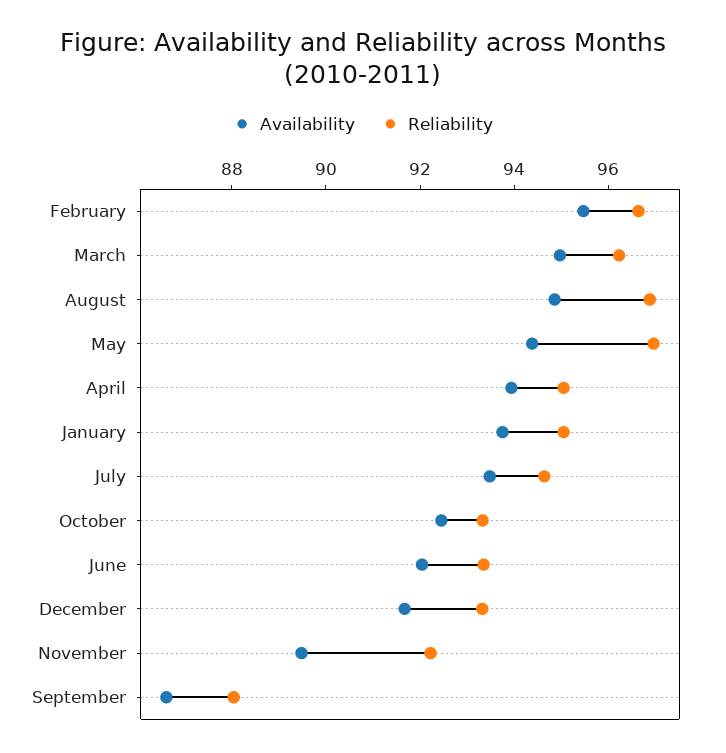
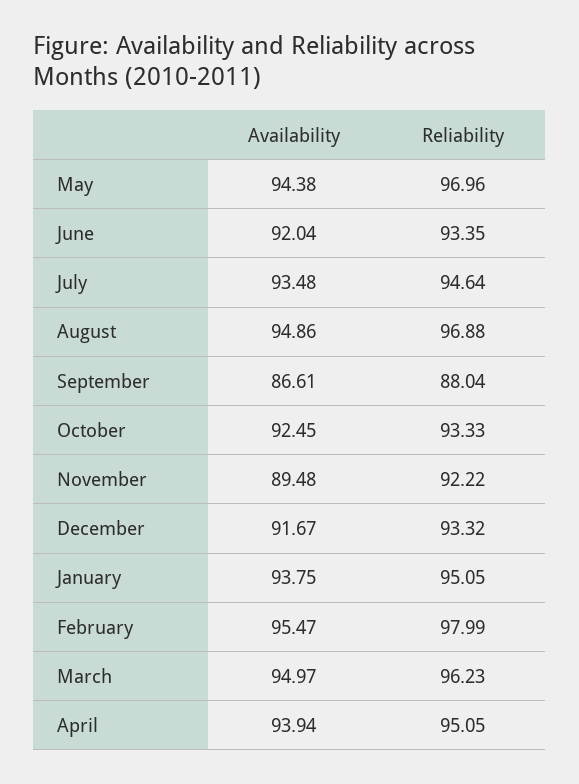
Reliability, February: 96.5 -> 97.99

